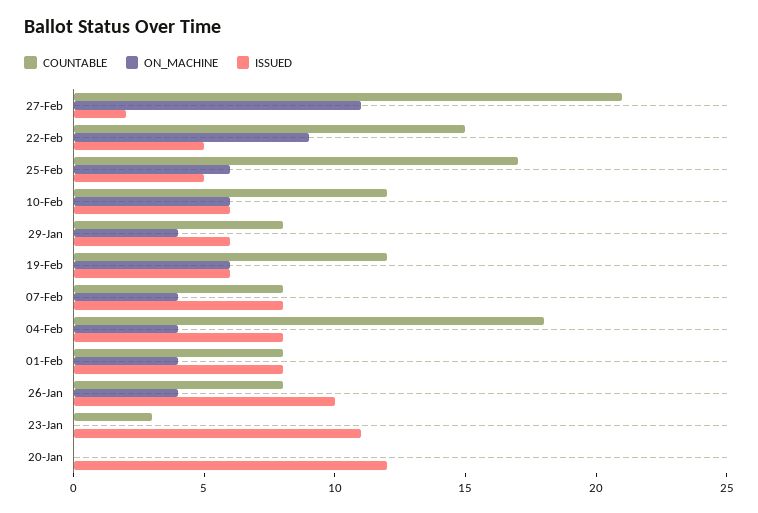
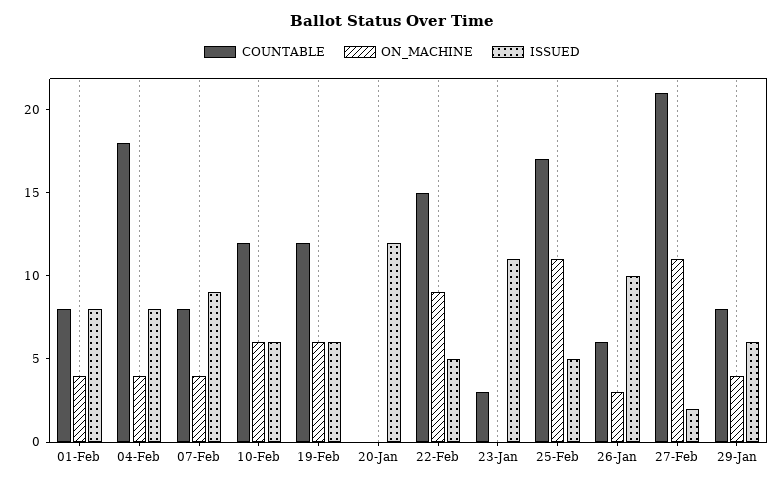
ON_MACHINE, 25-Feb: 6 -> 11
ISSUED, 07-Feb: 8 -> 9
COUNTABLE, 26-Jan: 8 -> 6
ON_MACHINE, 26-Jan: 4 -> 3

